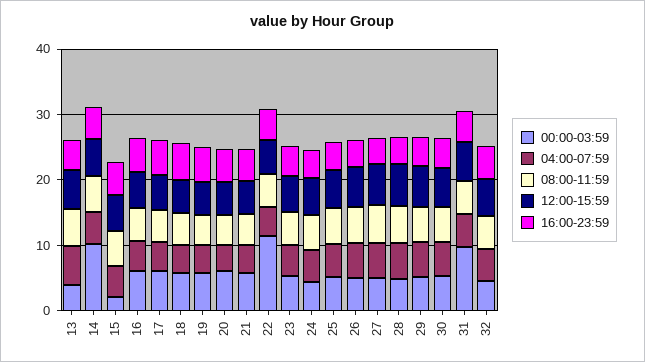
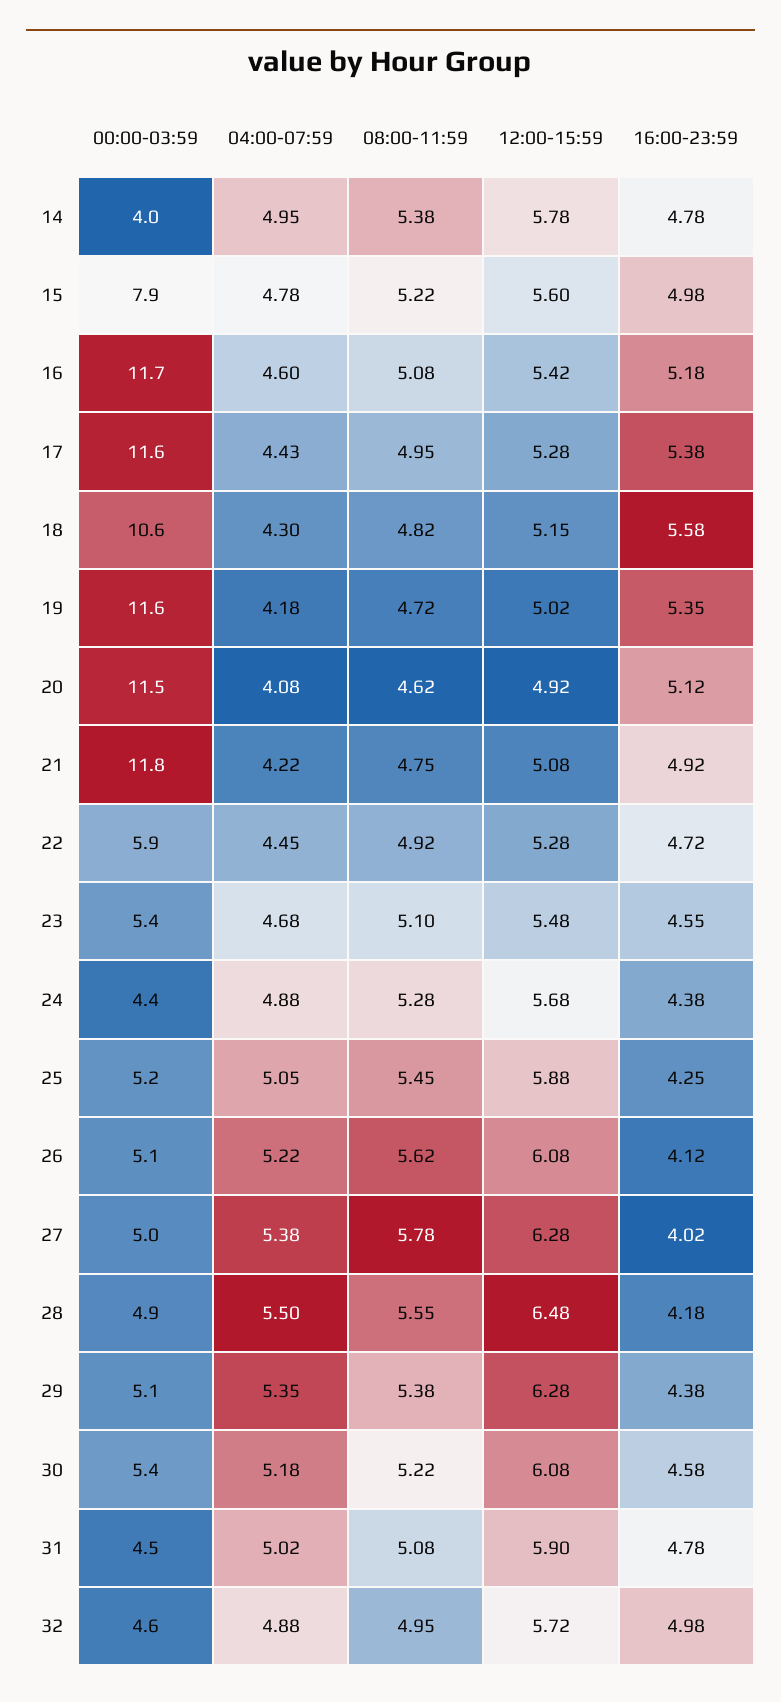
00:00-03:59, 13: 4 -> none
04:00-07:59, 13: 6 -> none
08:00-11:59, 13: 6 -> none
12:00-15:59, 13: 6 -> none
16:00-23:59, 13: 4 -> none
00:00-03:59, 14: 10 -> 4
00:00-03:59, 15: 2 -> 7.9
00:00-03:59, 16: 6 -> 11.7
00:00-03:59, 17: 6 -> 11.6
00:00-03:59, 18: 6 -> 10.6
00:00-03:59, 19: 6 -> 11.6
00:00-03:59, 20: 6 -> 11.5
00:00-03:59, 21: 6 -> 11.8
00:00-03:59, 22: 12 -> 5.9
00:00-03:59, 31: 10 -> 4.5

